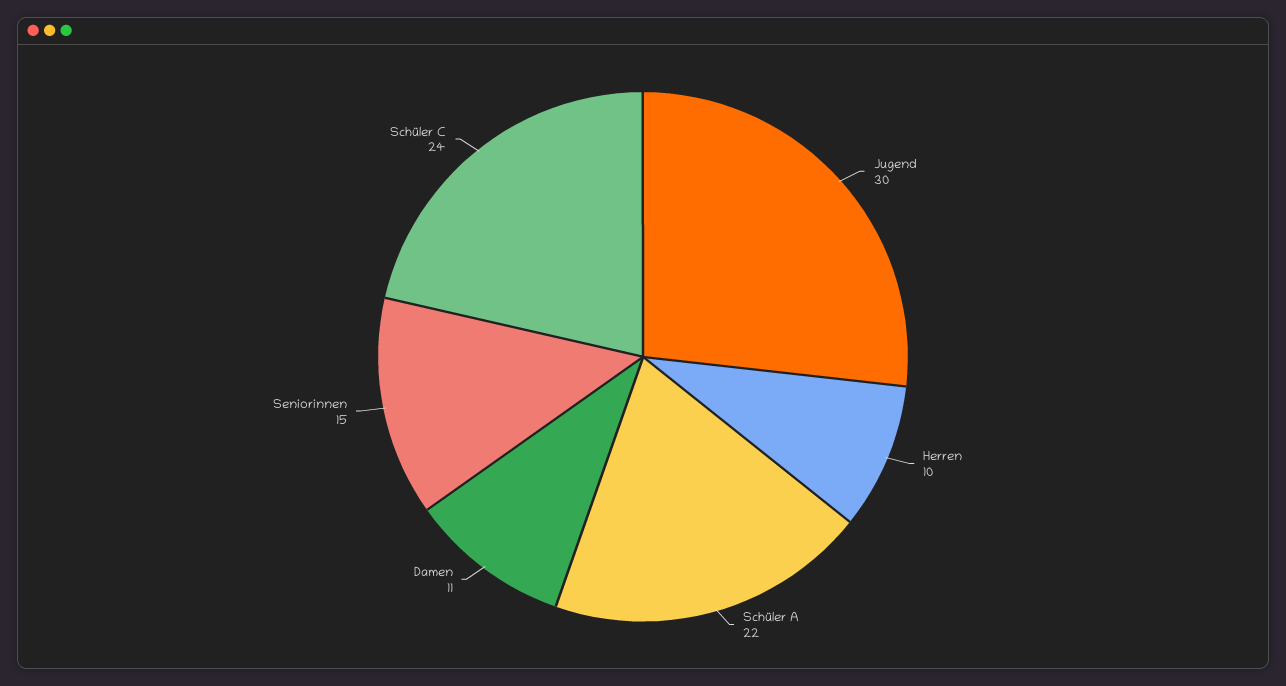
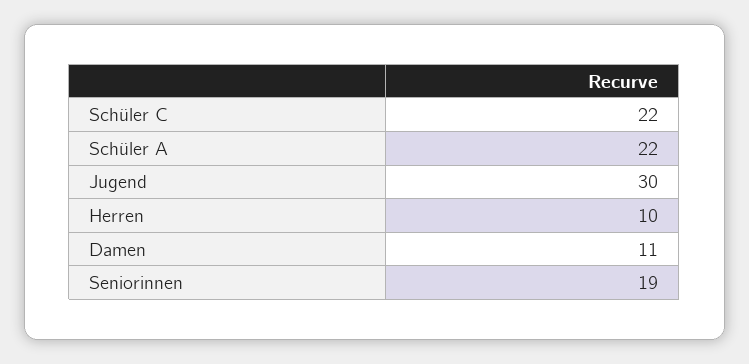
Seniorinnen: 15 -> 19
Schüler C: 24 -> 22

